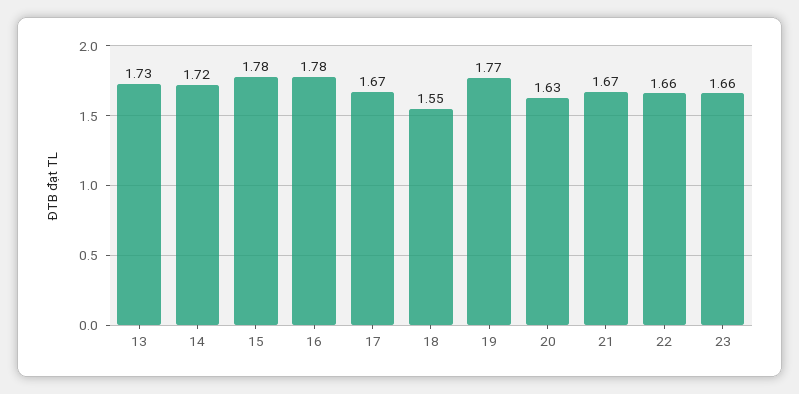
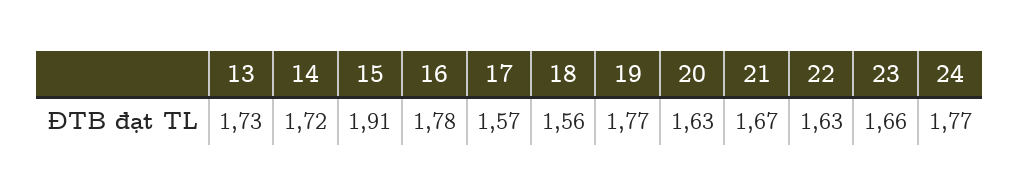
15: 1.78 -> 1.91
17: 1.67 -> 1.57
18: 1.55 -> 1.56
22: 1.66 -> 1.63
24: none -> 1.77

